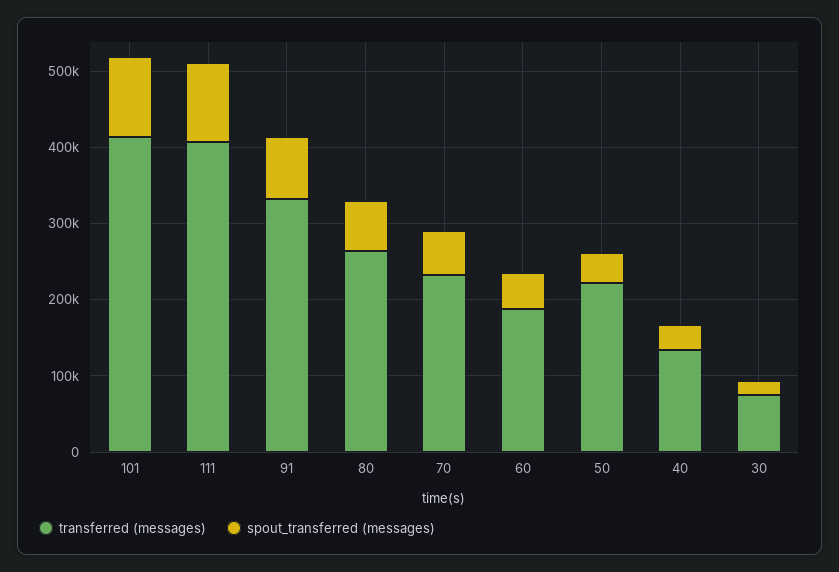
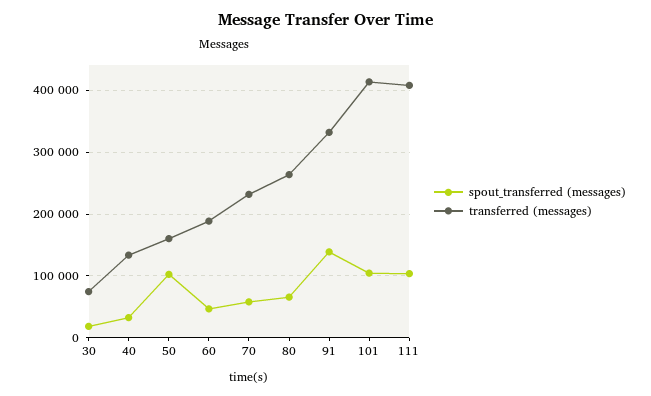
spout_transferred (messages), 91: 80000 -> 140000
transferred (messages), 50: 220000 -> 160000
spout_transferred (messages), 50: 40000 -> 100000

